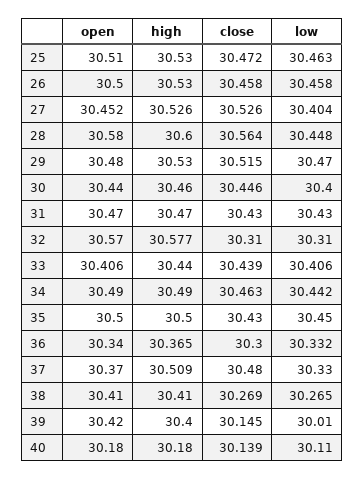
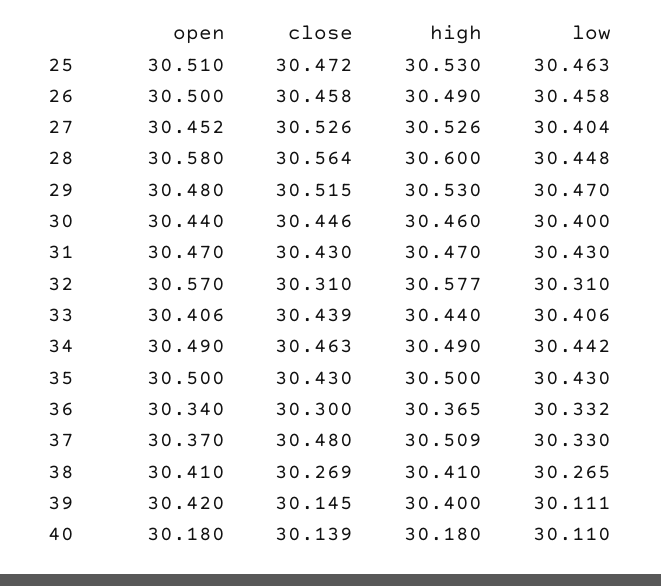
high, 26: 30.53 -> 30.49
low, 35: 30.45 -> 30.43
low, 39: 30.01 -> 30.111

